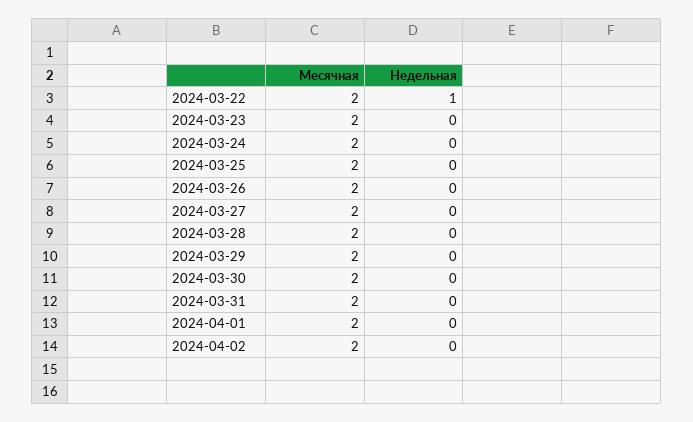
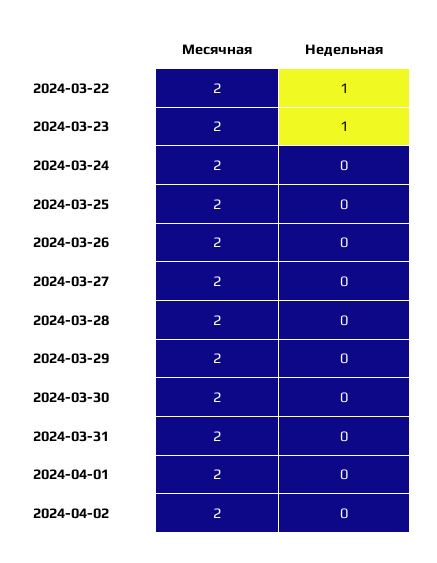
Недельная, 2024-03-23: 0 -> 1

